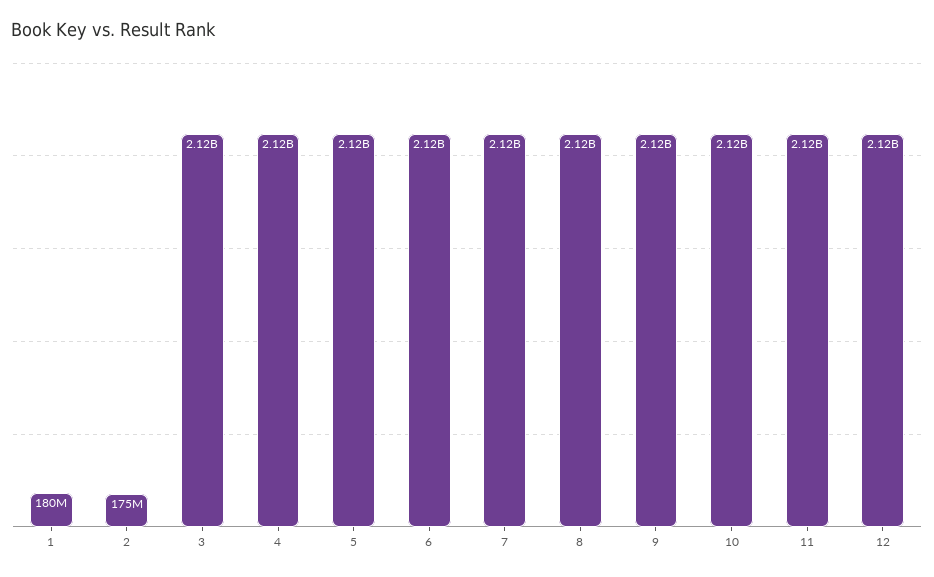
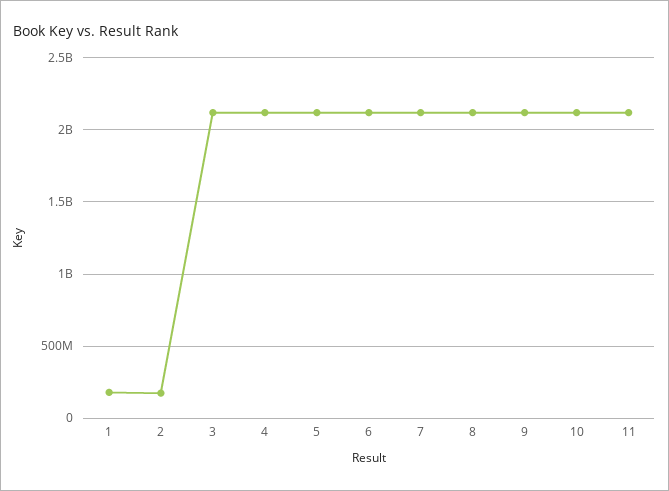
12: 2120000000 -> none

